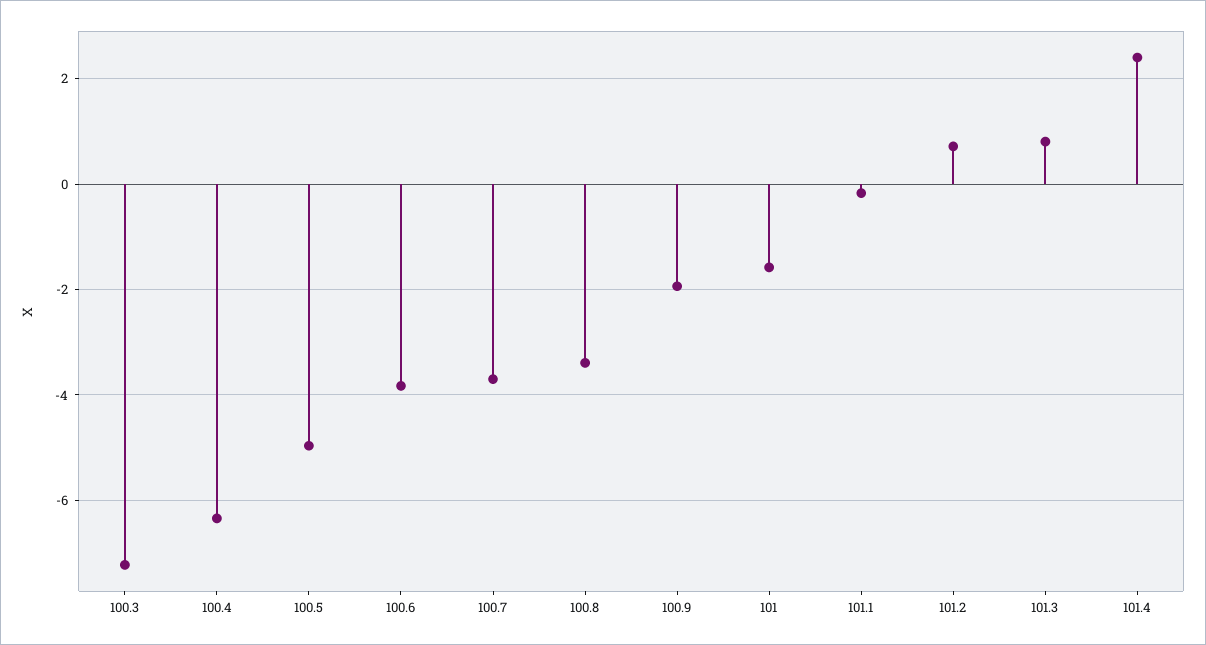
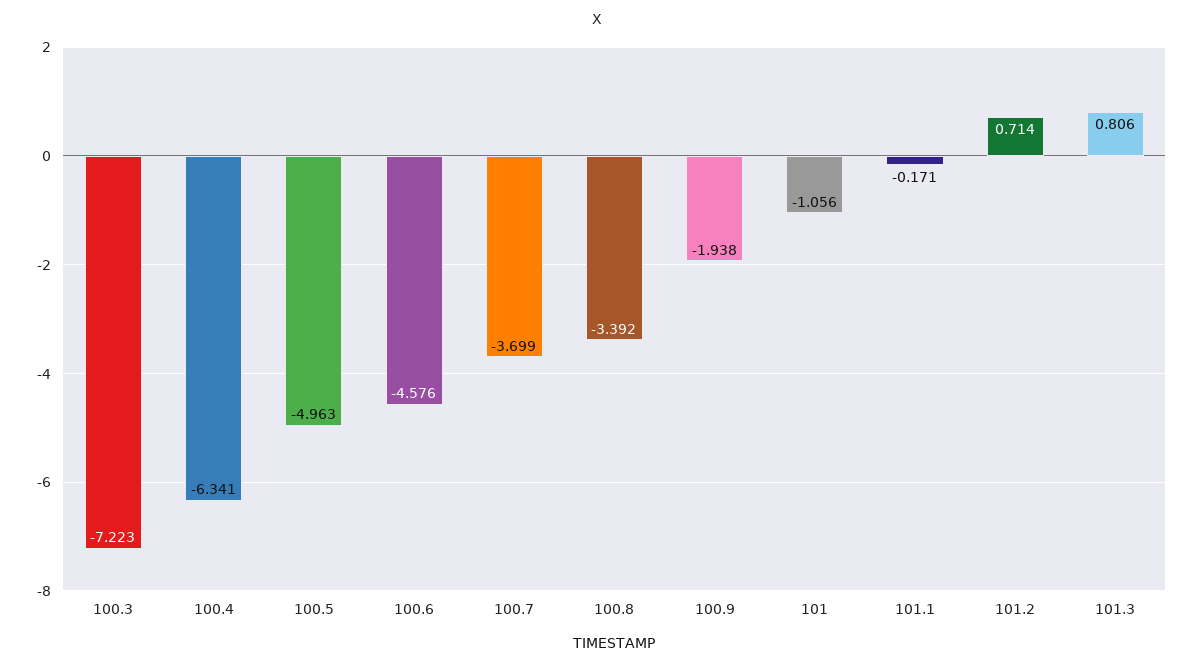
100.6: -3.8 -> -4.576
101: -1.6 -> -1.056
101.4: 2.4 -> none

